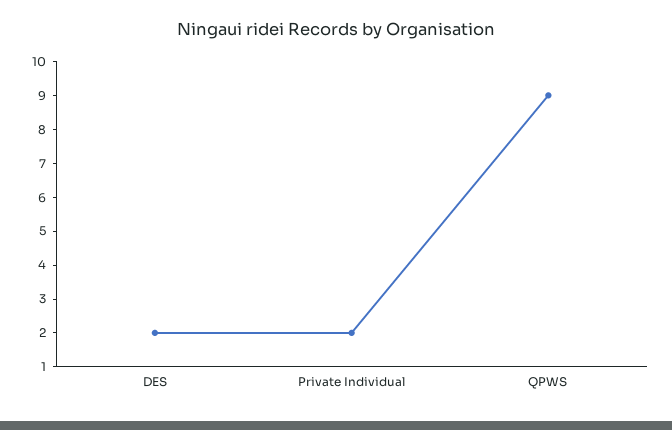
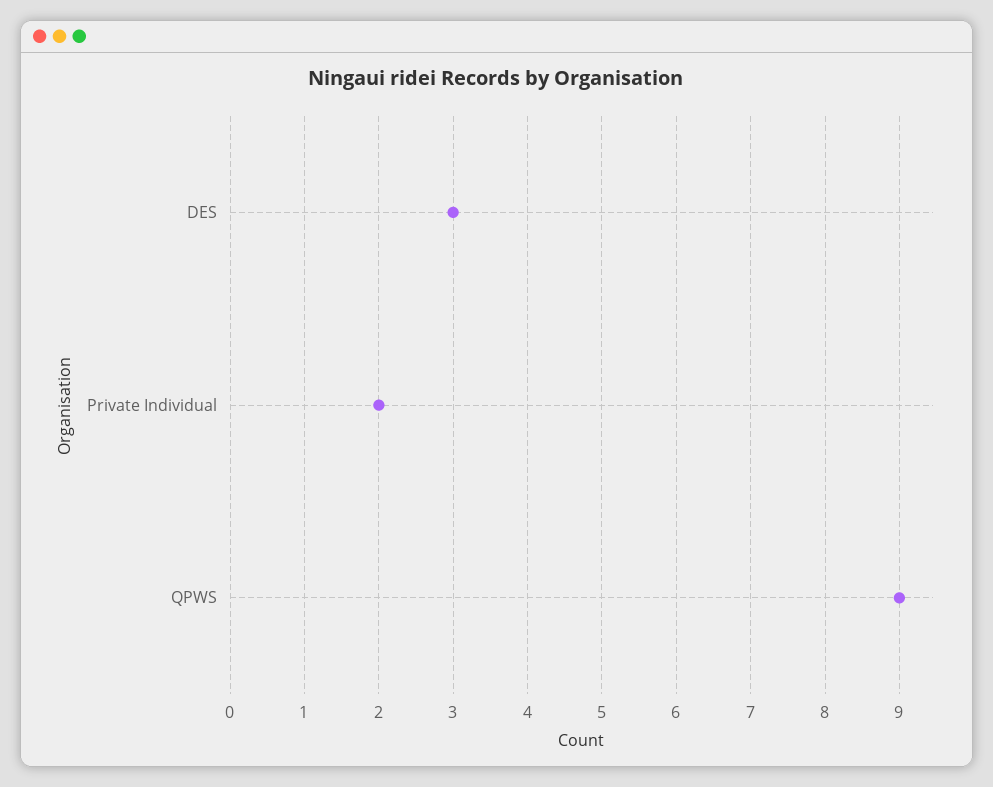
DES: 2 -> 3

